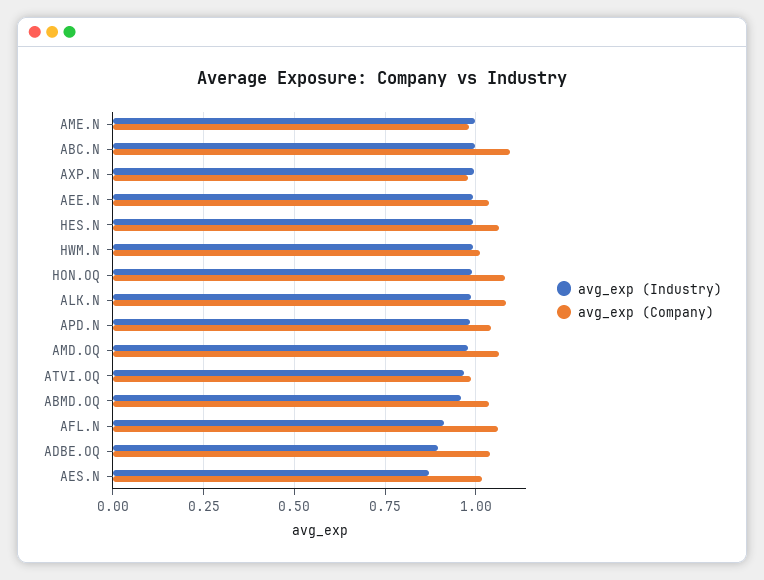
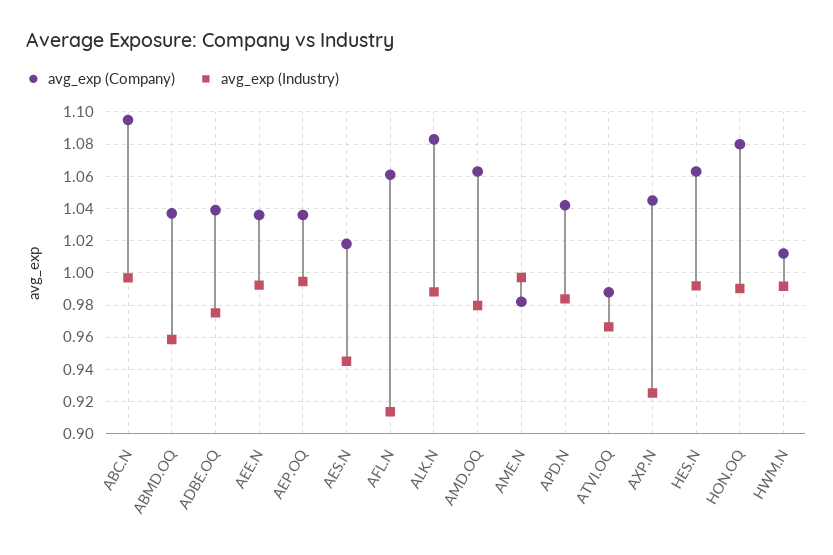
avg_exp (Industry), AXP.N: 1 -> 0.925
avg_exp (Company), AXP.N: 0.975 -> 1.045
avg_exp (Industry), ADBE.OQ: 0.9 -> 0.975
avg_exp (Industry), AES.N: 0.875 -> 0.945
avg_exp (Company), AEP.OQ: none -> 1.035
avg_exp (Industry), AEP.OQ: none -> 0.995

